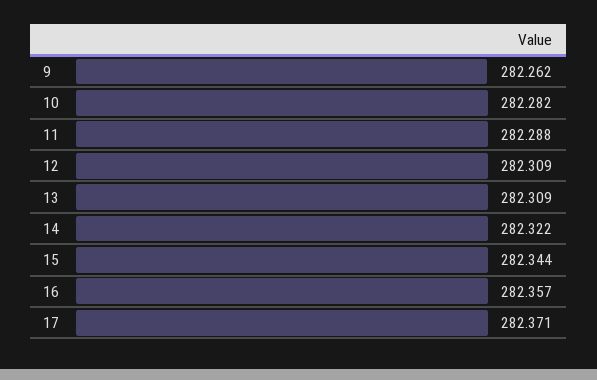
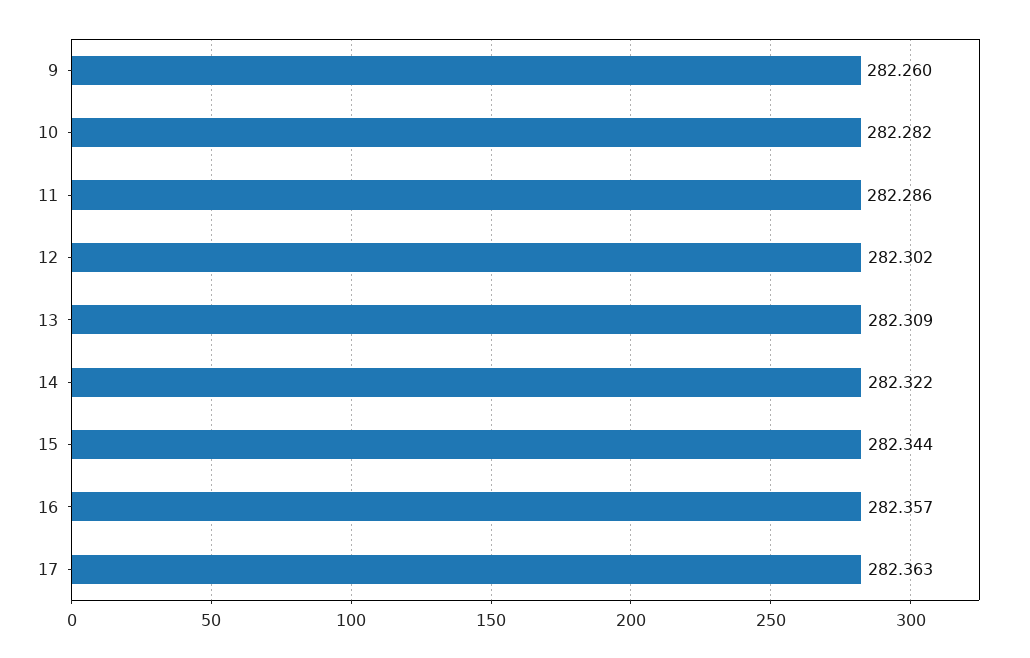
9: 282.262 -> 282.26
11: 282.288 -> 282.286
12: 282.309 -> 282.302
17: 282.371 -> 282.363

